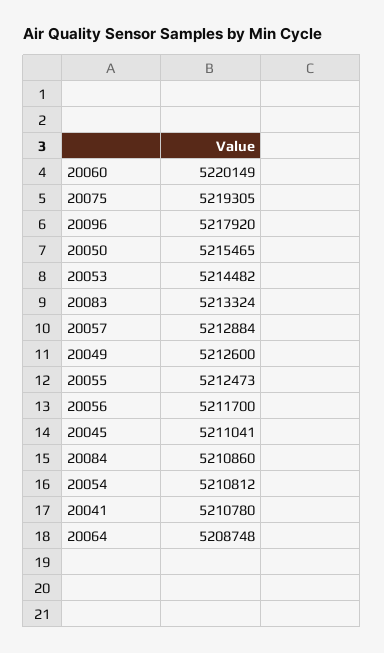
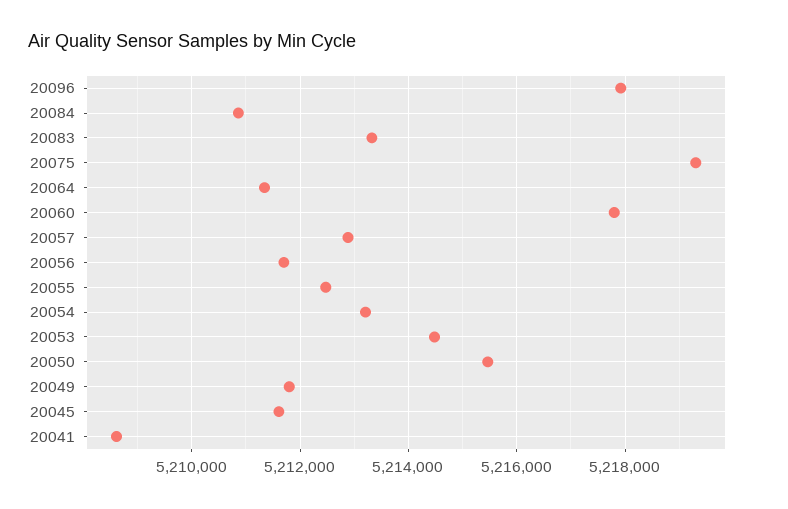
20060: 5220149 -> 5217800
20049: 5212600 -> 5211800
20045: 5211041 -> 5211600
20054: 5210812 -> 5213200
20041: 5210780 -> 5208600
20064: 5208748 -> 5211400

